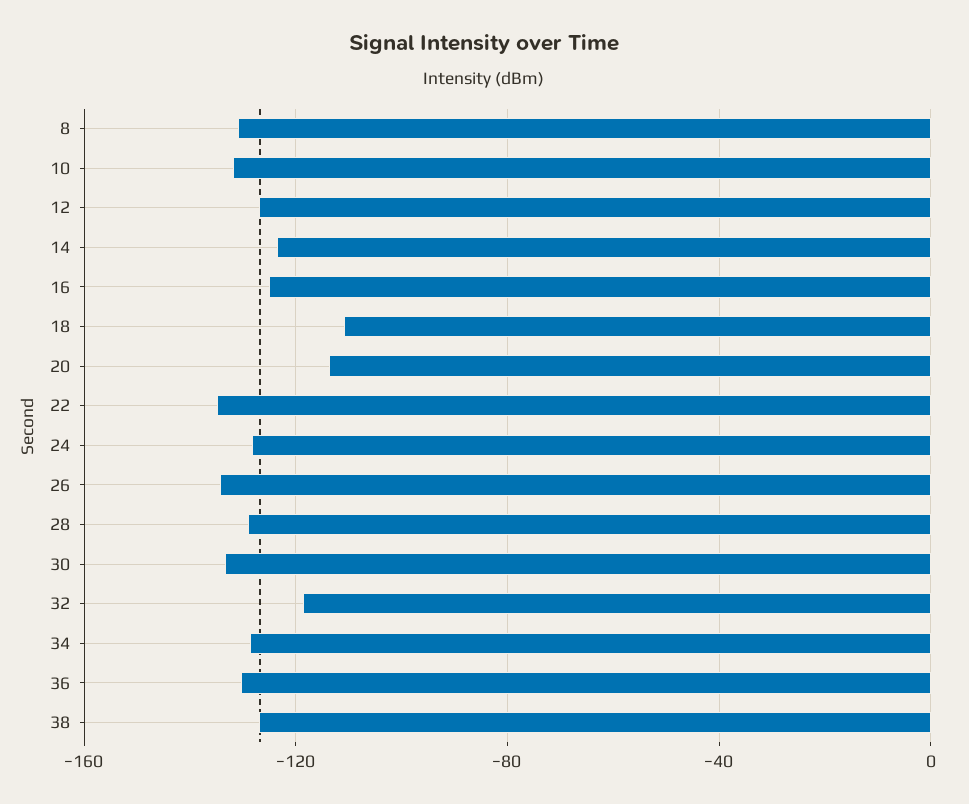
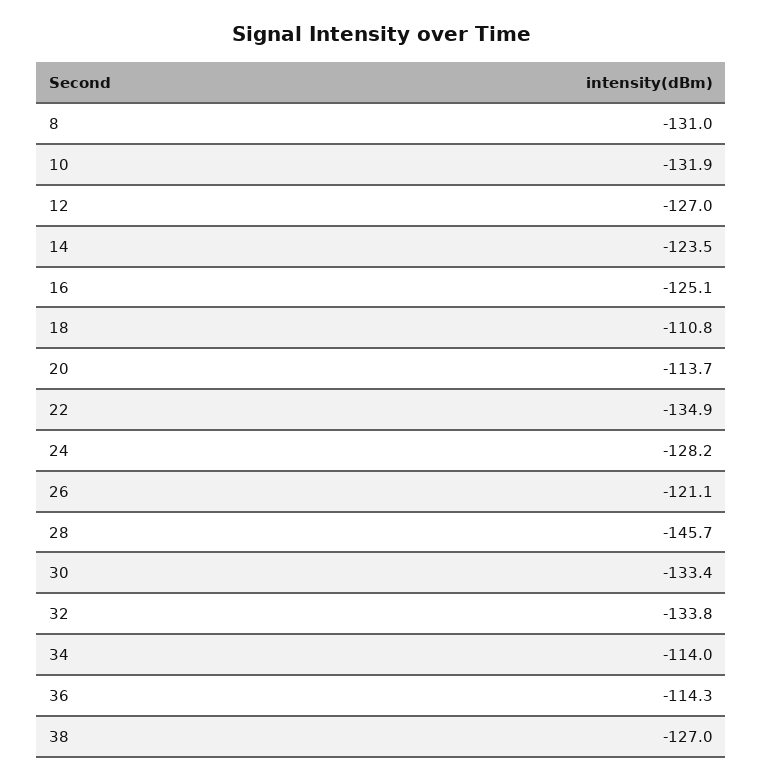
26: -135 -> -121.1
28: -130 -> -145.7
32: -120 -> -133.8
34: -130 -> -114
36: -130 -> -114.3

